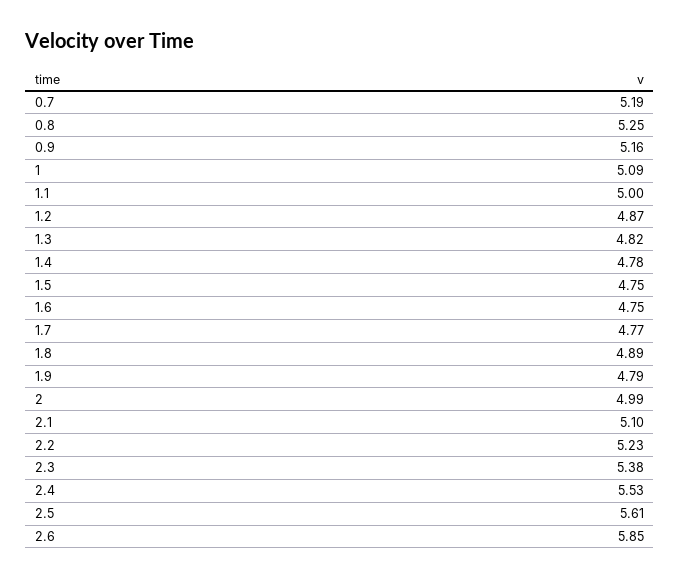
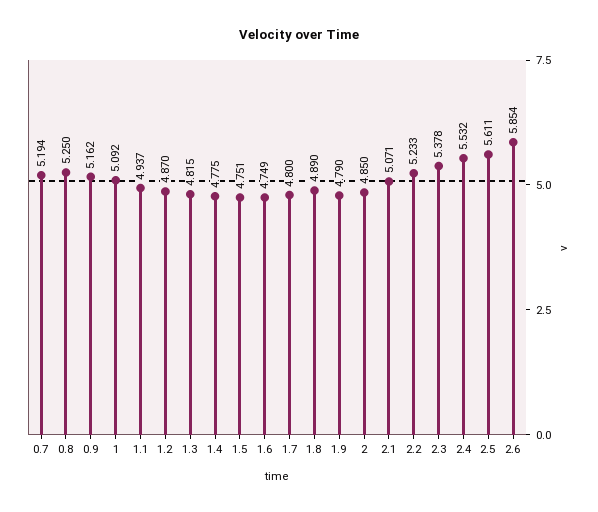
1.1: 5 -> 4.937
1.7: 4.77 -> 4.8
2: 4.99 -> 4.85
2.1: 5.1 -> 5.071

